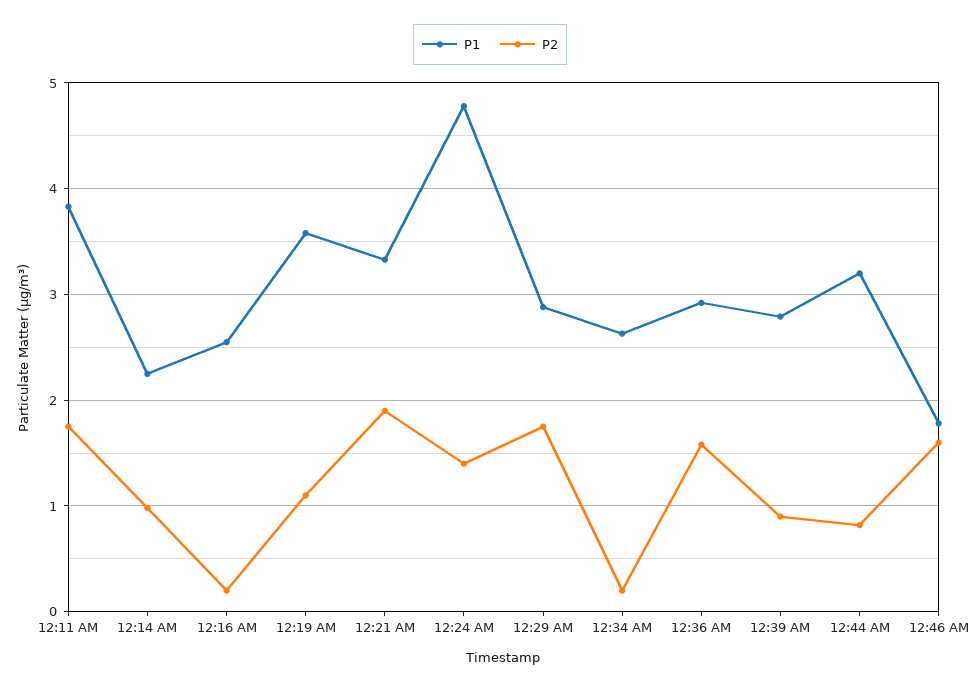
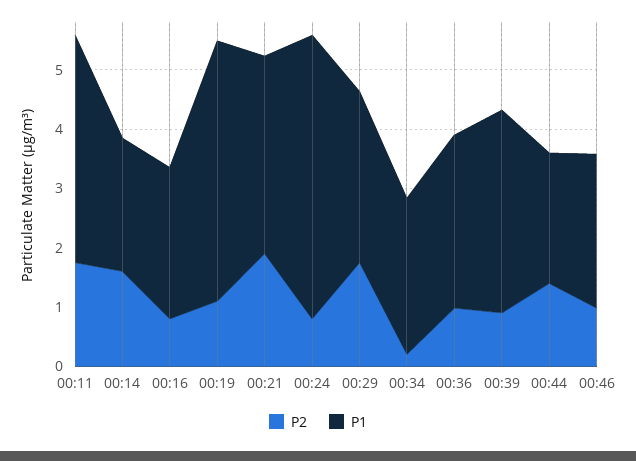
P2, 12:14 AM: 1 -> 1.6
P2, 12:16 AM: 0.2 -> 0.8
P1, 12:19 AM: 3.6 -> 4.4
P2, 12:24 AM: 1.4 -> 0.8
P2, 12:36 AM: 1.6 -> 1
P1, 12:39 AM: 2.8 -> 3.4
P1, 12:44 AM: 3.2 -> 2.2
P2, 12:44 AM: 0.8 -> 1.4
P1, 12:46 AM: 1.8 -> 2.6
P2, 12:46 AM: 1.6 -> 1

